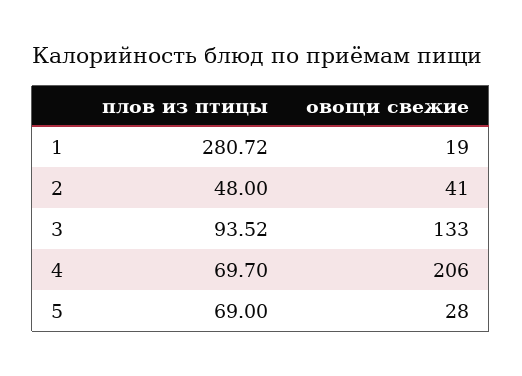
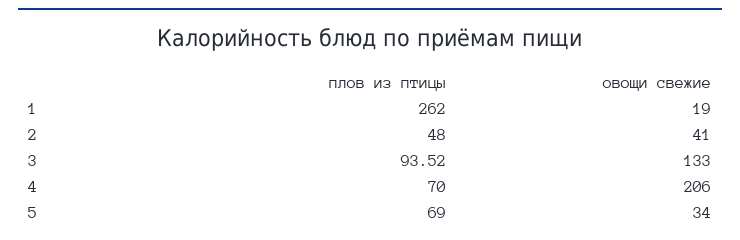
плов из птицы, 1: 280.72 -> 262
плов из птицы, 4: 69.7 -> 70
овощи свежие, 5: 28 -> 34

